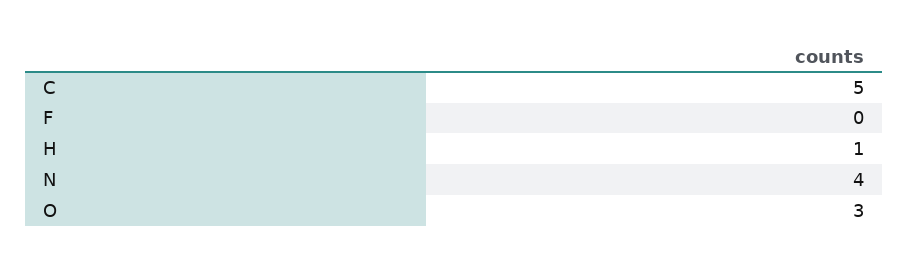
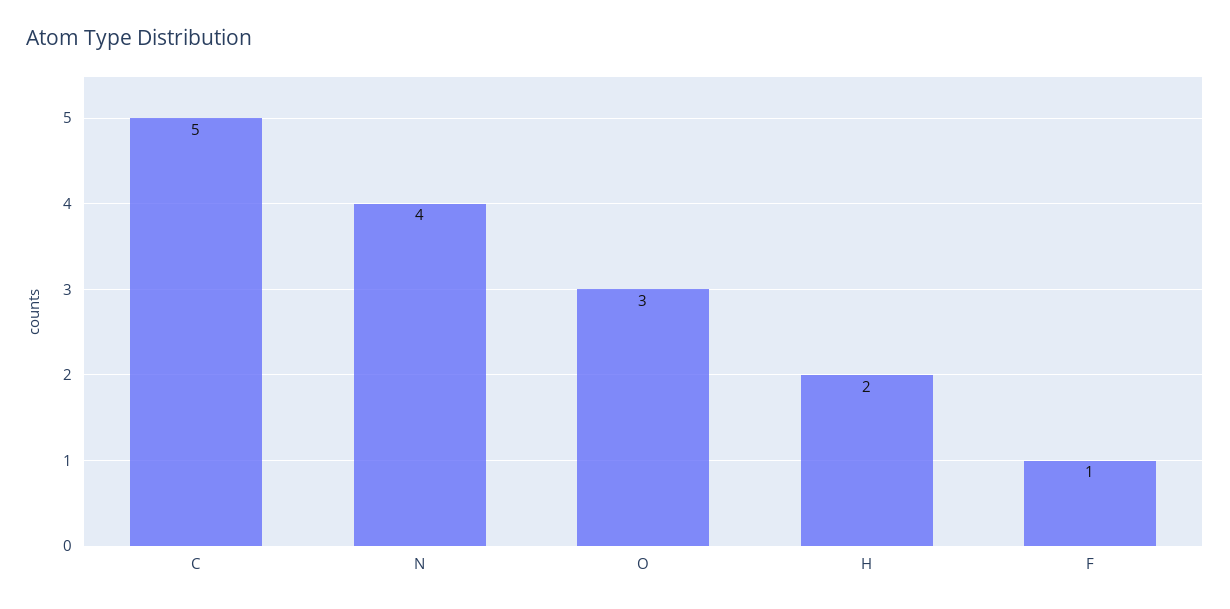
F: 0 -> 1
H: 1 -> 2

